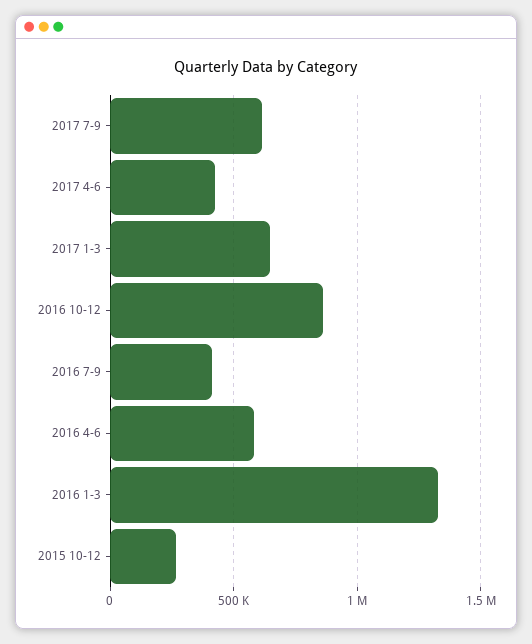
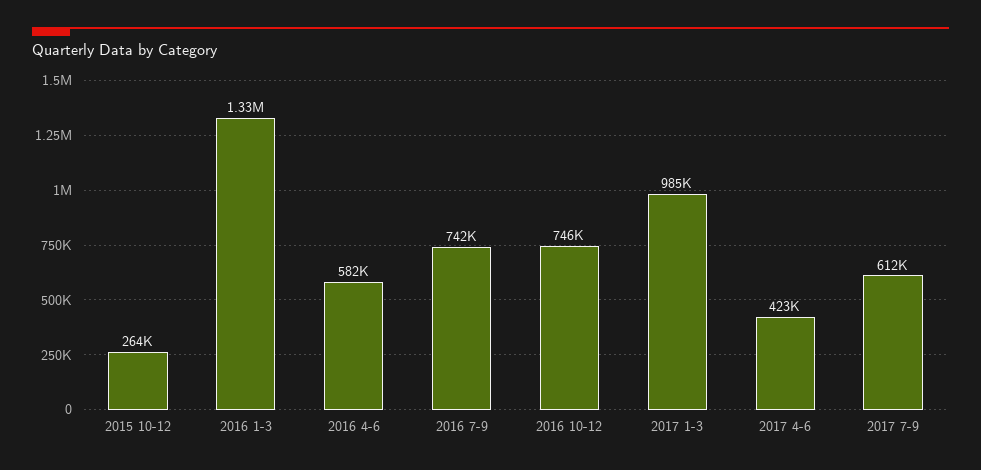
2017 1-3: 650000 -> 985000
2016 10-12: 850000 -> 746000
2016 7-9: 400000 -> 742000

